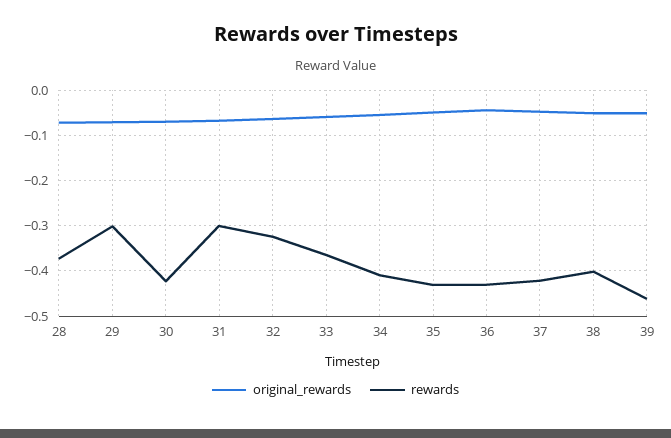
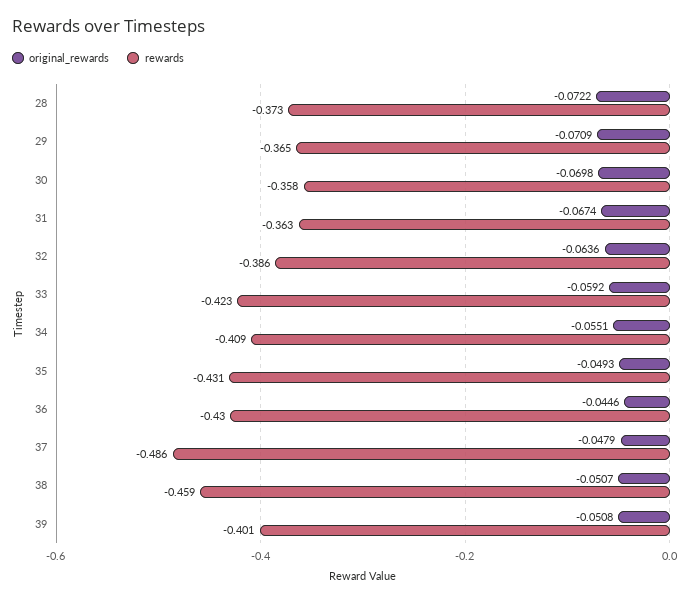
rewards, 29: -0.3 -> -0.365
rewards, 30: -0.42 -> -0.358
rewards, 31: -0.3 -> -0.363
rewards, 32: -0.32 -> -0.386
rewards, 33: -0.36 -> -0.423
rewards, 37: -0.42 -> -0.486
rewards, 38: -0.4 -> -0.459
rewards, 39: -0.46 -> -0.401

